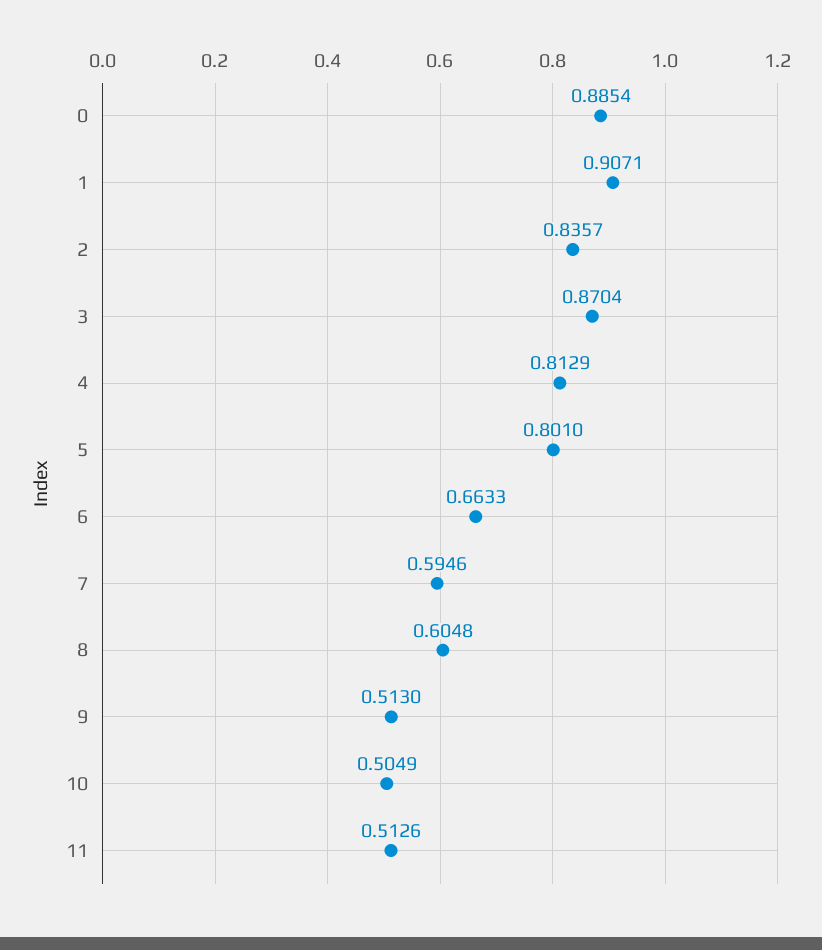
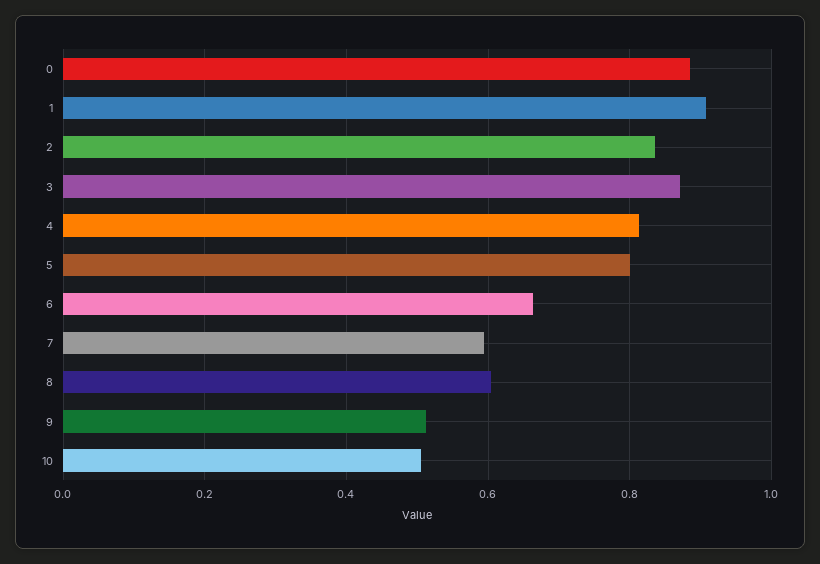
11: 0.5126 -> none

